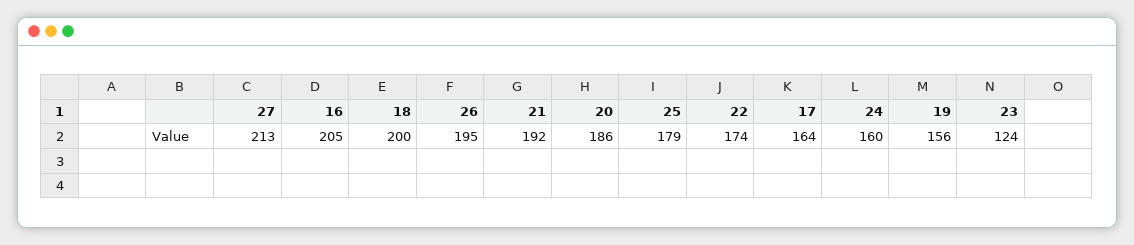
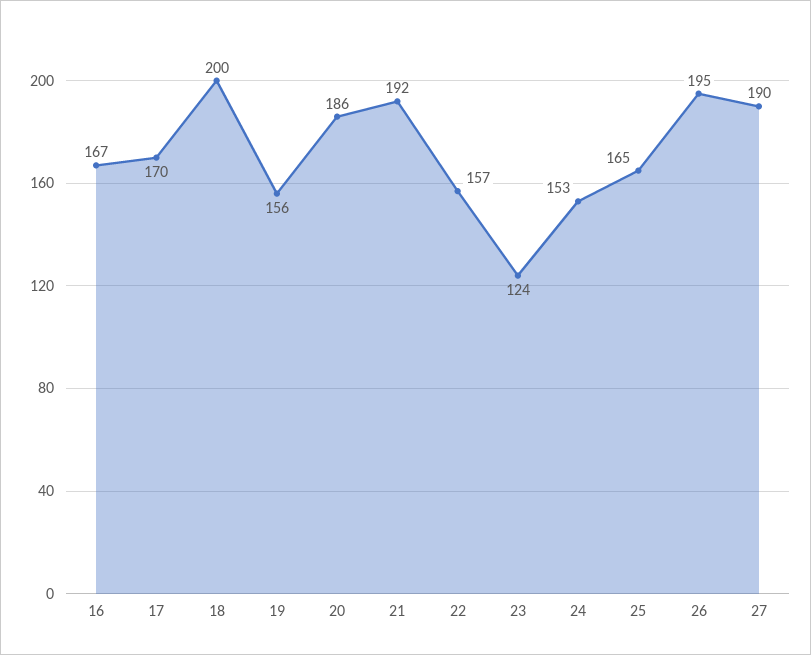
27: 213 -> 190
16: 205 -> 167
25: 179 -> 165
22: 174 -> 157
17: 164 -> 170
24: 160 -> 153

